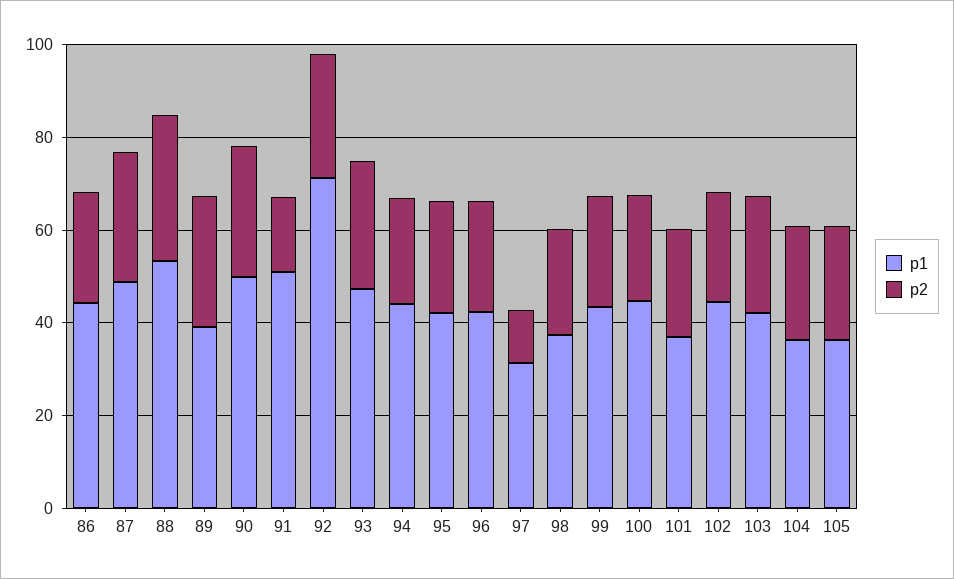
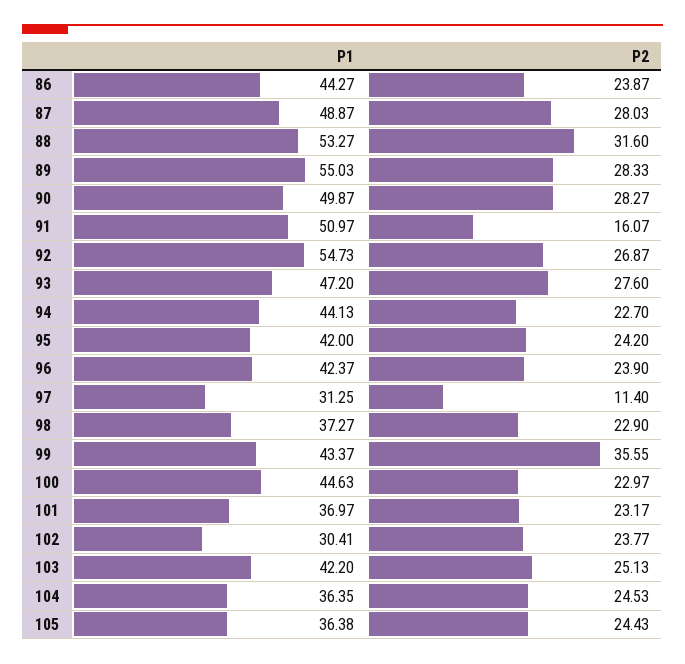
p1, 89: 40 -> 55.03
p1, 92: 70 -> 54.73
p2, 99: 25 -> 35.55
p1, 102: 45 -> 30.41

